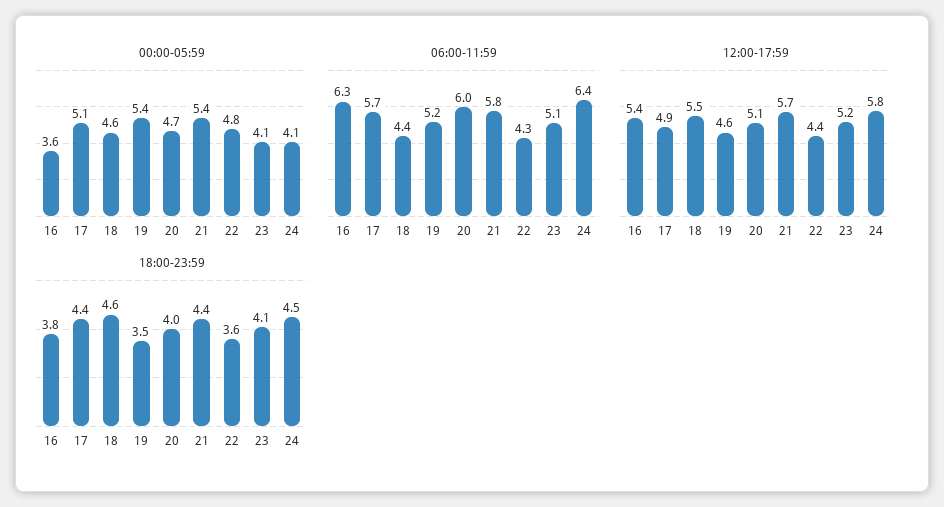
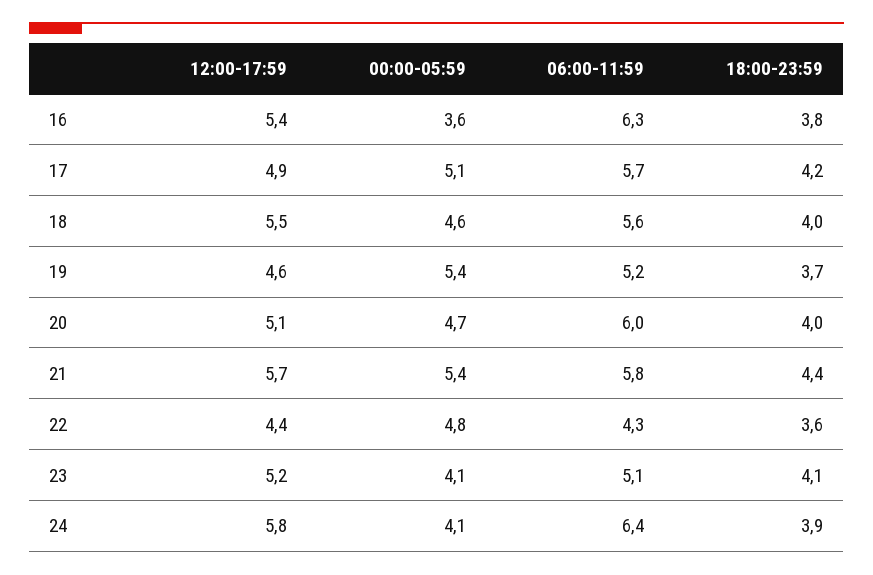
06:00-11:59, 18: 4.4 -> 5.6
18:00-23:59, 17: 4.4 -> 4.2
18:00-23:59, 18: 4.6 -> 4
18:00-23:59, 19: 3.5 -> 3.7
18:00-23:59, 24: 4.5 -> 3.9

